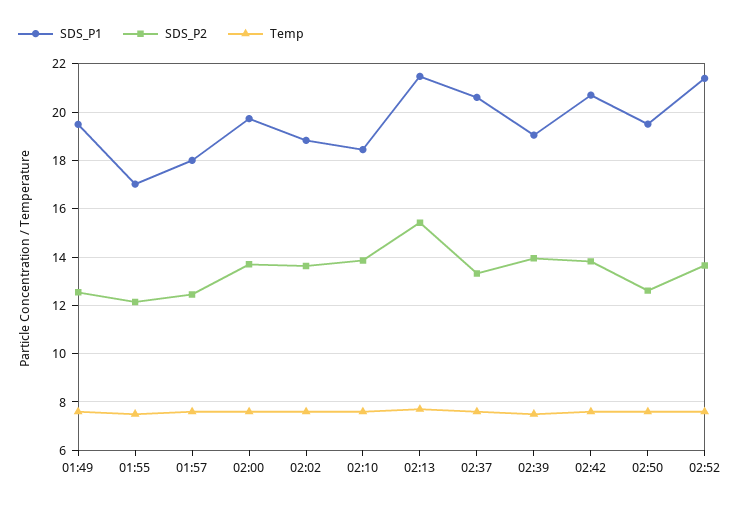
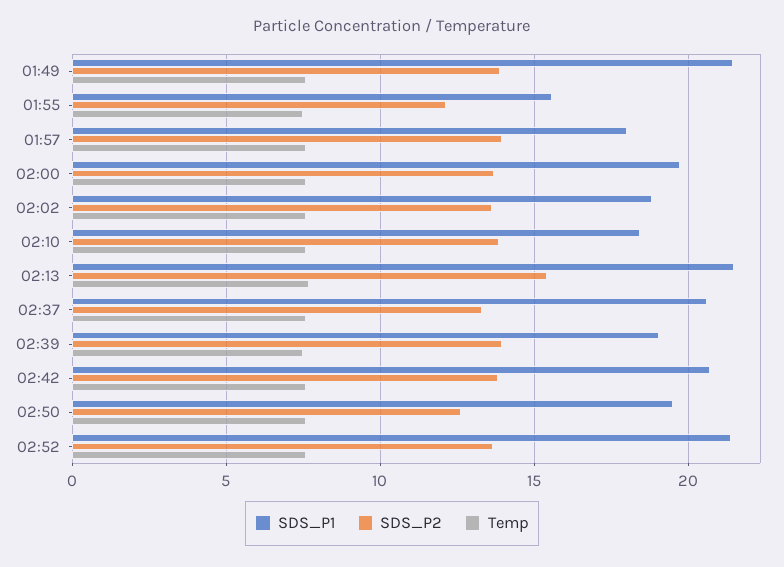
SDS_P1, 01:49: 19.5 -> 21.5
SDS_P2, 01:49: 12.5 -> 14
SDS_P1, 01:55: 17 -> 15.5
SDS_P2, 01:57: 12.5 -> 14

